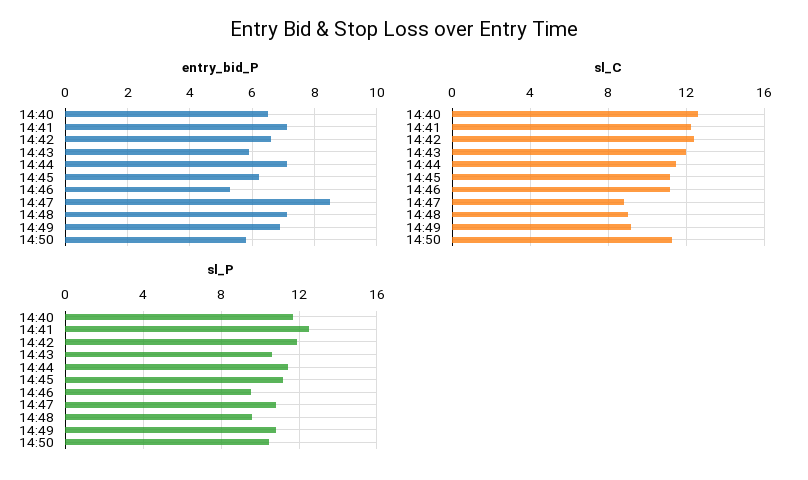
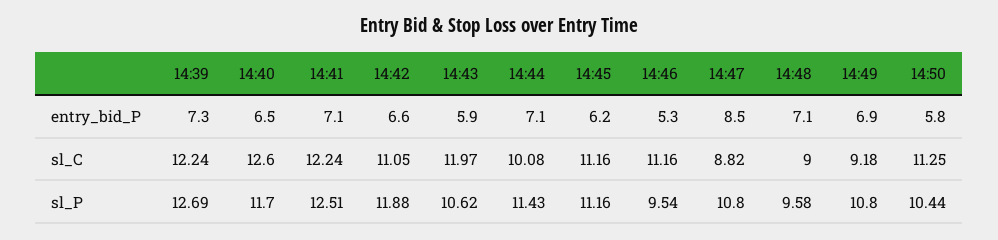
sl_C, 14:42: 12.5 -> 11.05
sl_C, 14:44: 11.5 -> 10.08
entry_bid_P, 14:39: none -> 7.3
sl_C, 14:39: none -> 12.24
sl_P, 14:39: none -> 12.69

